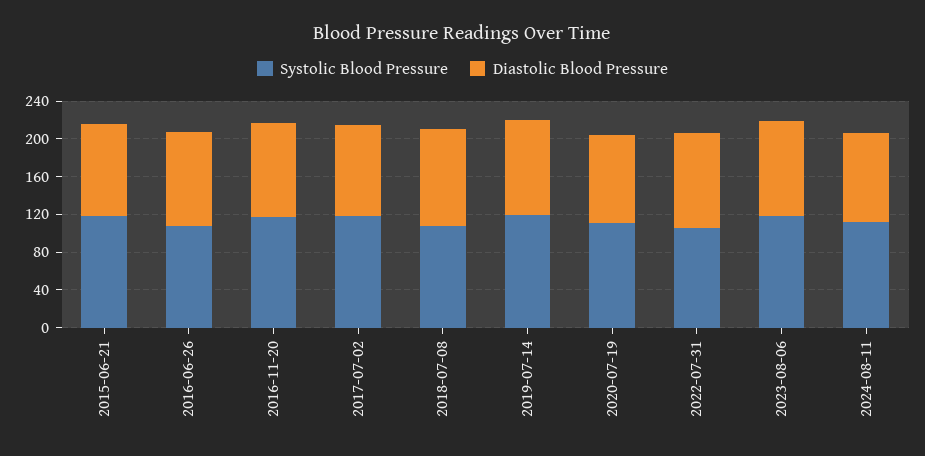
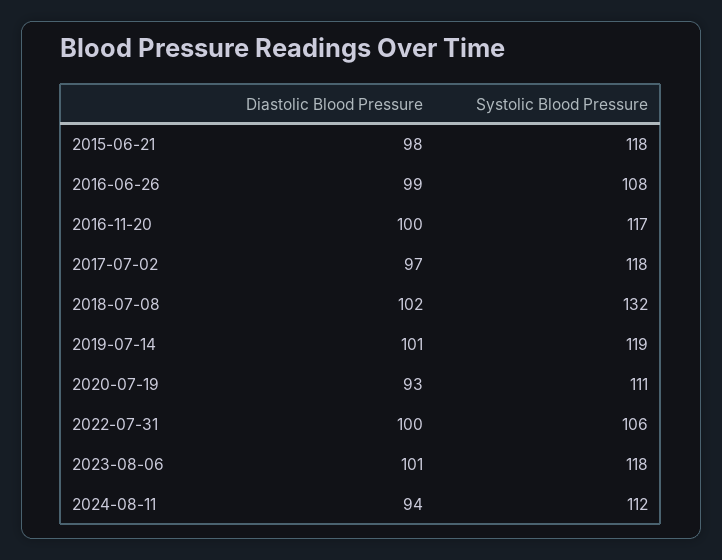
Systolic Blood Pressure, 2018-07-08: 110 -> 132

